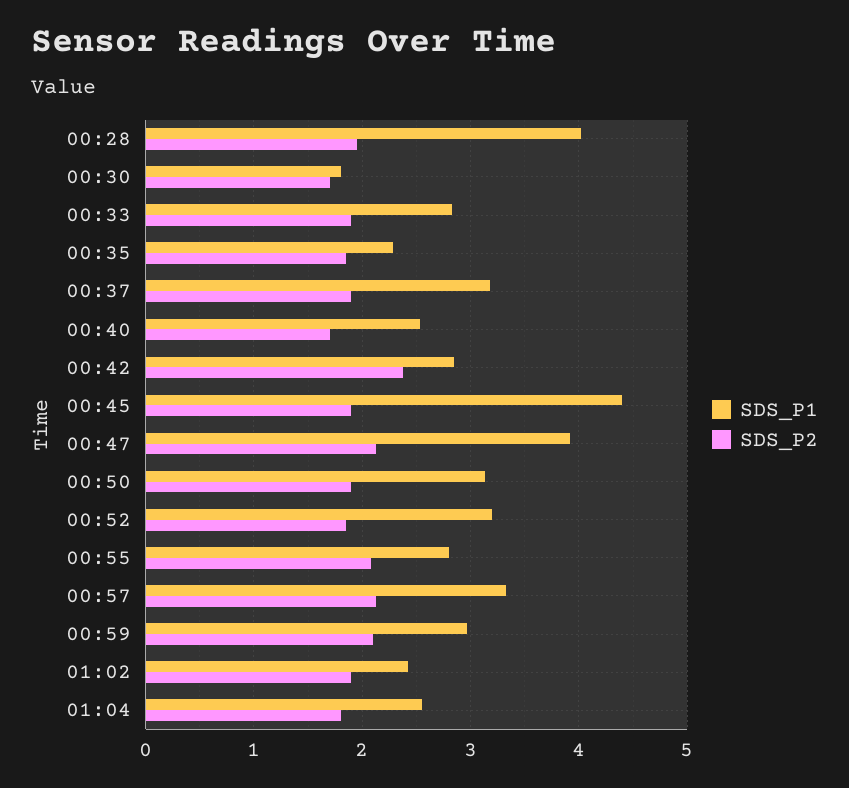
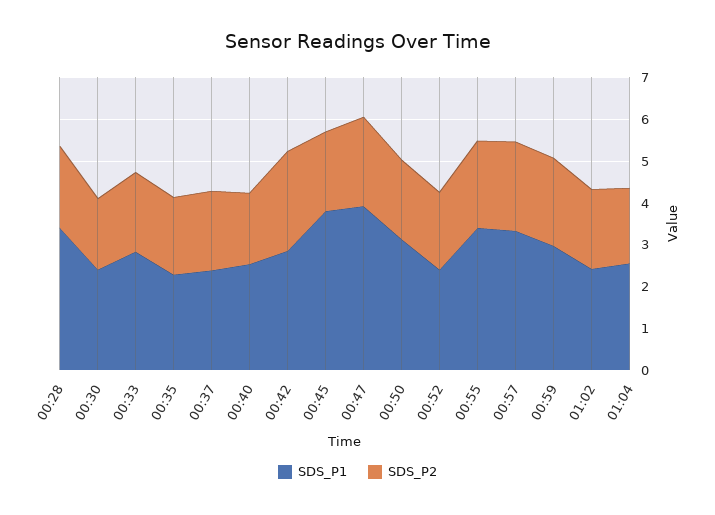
SDS_P1, 00:28: 4 -> 3.4
SDS_P1, 00:30: 1.8 -> 2.4
SDS_P1, 00:37: 3.2 -> 2.4
SDS_P1, 00:45: 4.4 -> 3.8
SDS_P1, 00:52: 3.2 -> 2.4
SDS_P1, 00:55: 2.8 -> 3.4

